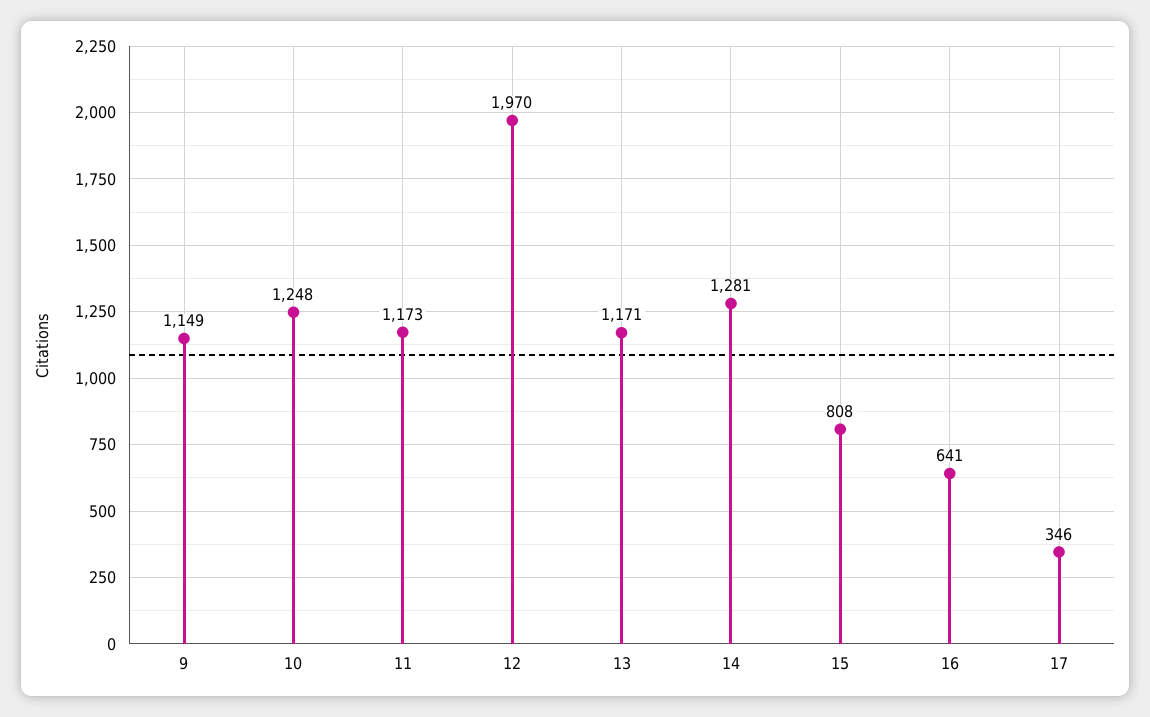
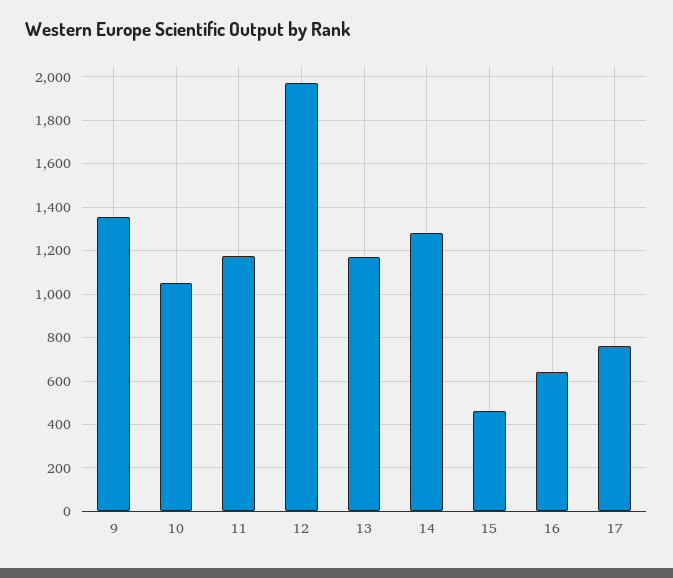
9: 1149 -> 1350
10: 1248 -> 1050
15: 808 -> 450
17: 346 -> 750

